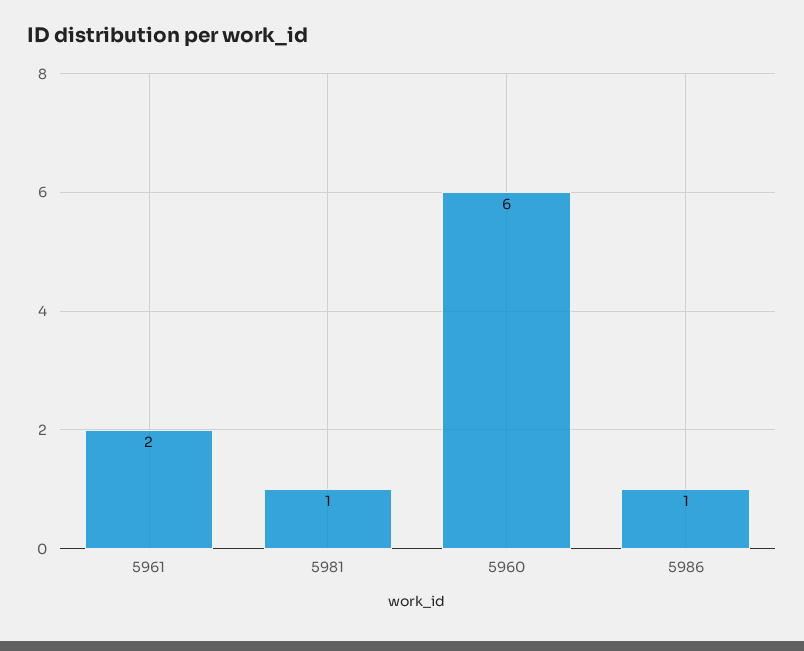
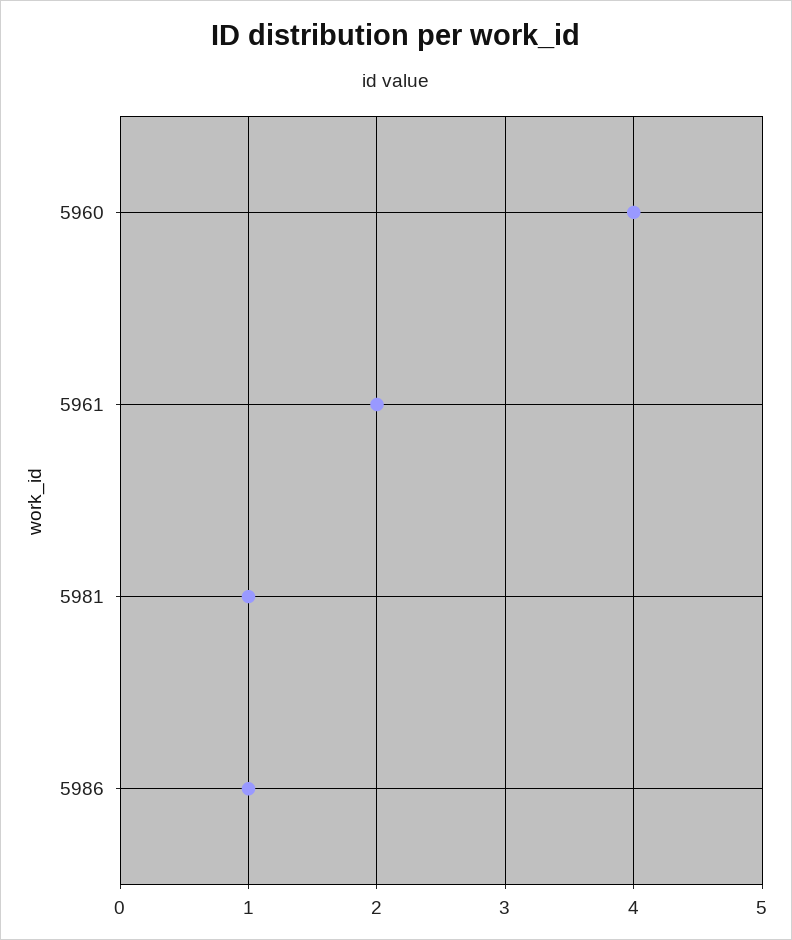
5960: 6 -> 4

